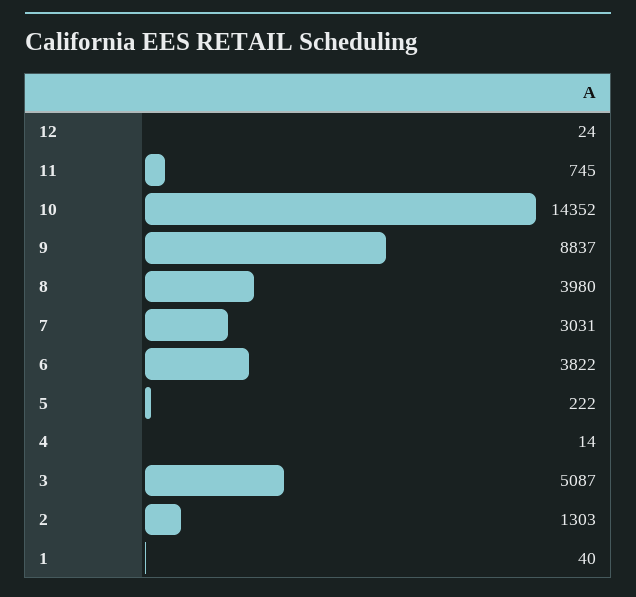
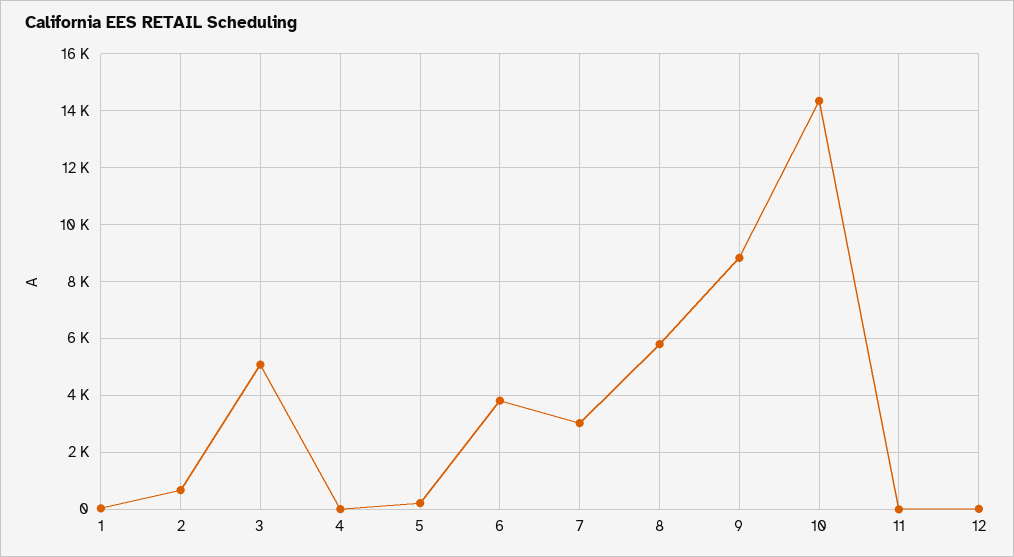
11: 745 -> 0
8: 3980 -> 5750
2: 1303 -> 750

